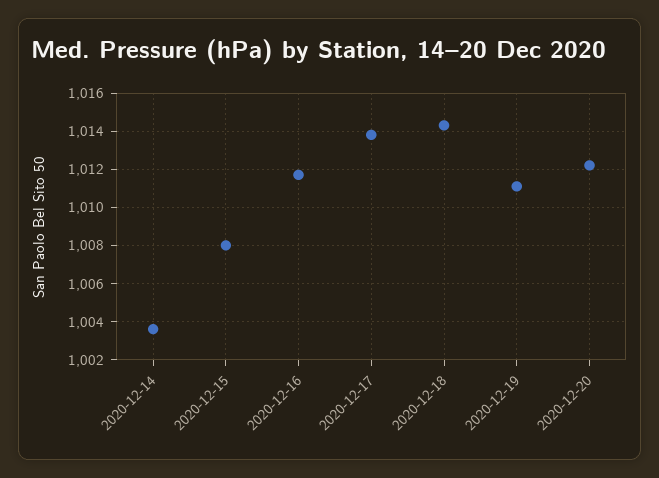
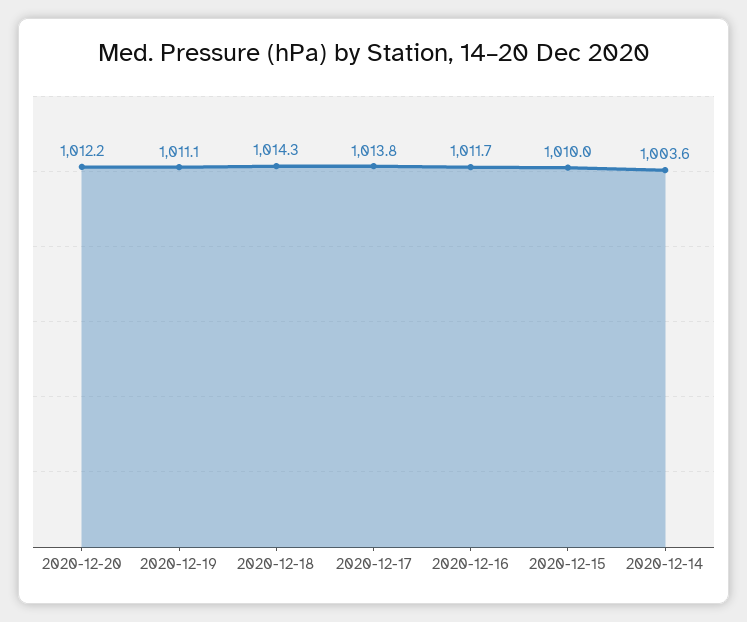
2020-12-15: 1008 -> 1010

